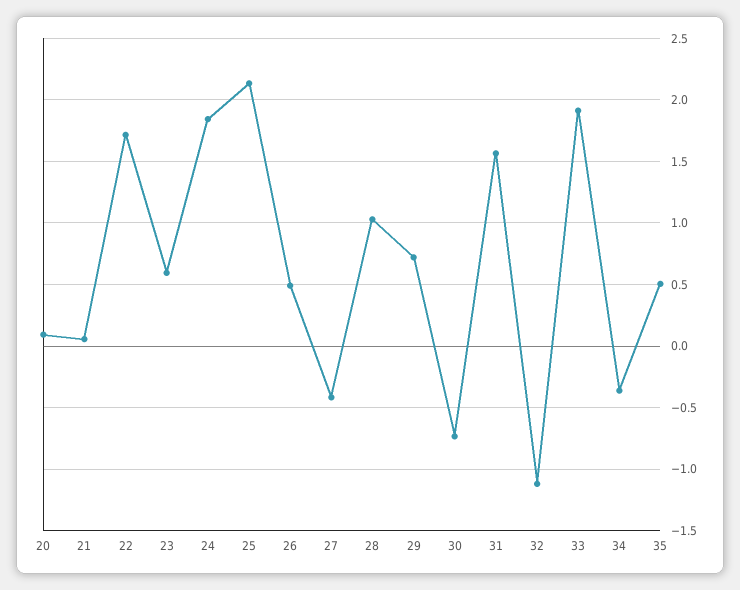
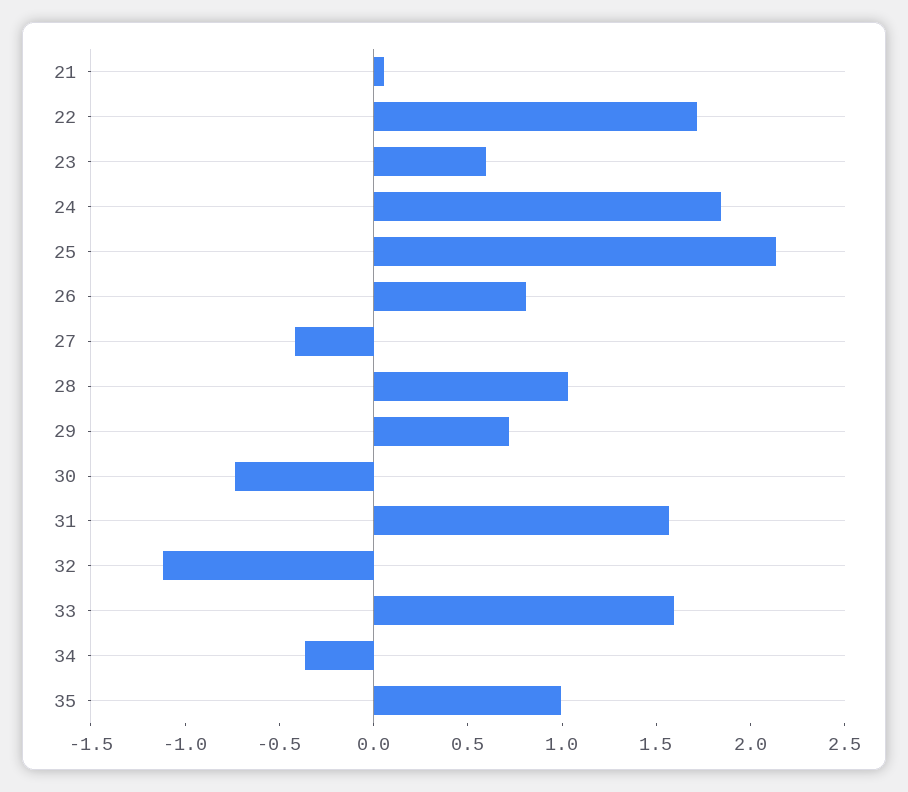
20: 0.1 -> none
26: 0.5 -> 0.8
33: 1.9 -> 1.6
35: 0.5 -> 1

